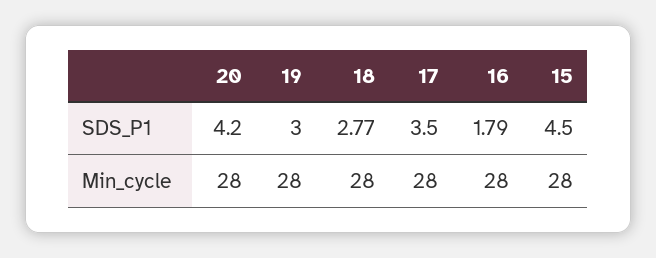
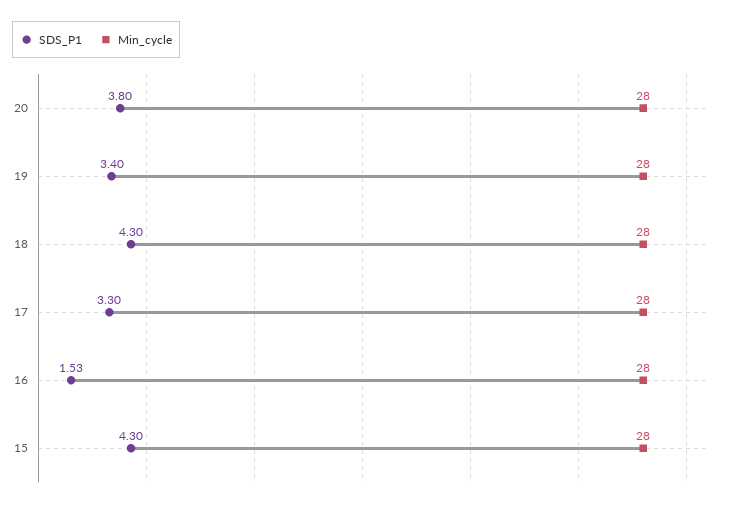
SDS_P1, 20: 4.2 -> 3.8
SDS_P1, 19: 3 -> 3.4
SDS_P1, 18: 2.77 -> 4.3
SDS_P1, 17: 3.5 -> 3.3
SDS_P1, 16: 1.79 -> 1.53
SDS_P1, 15: 4.5 -> 4.3

